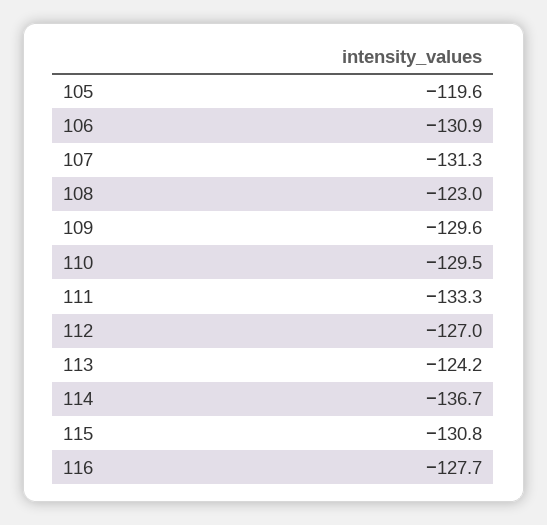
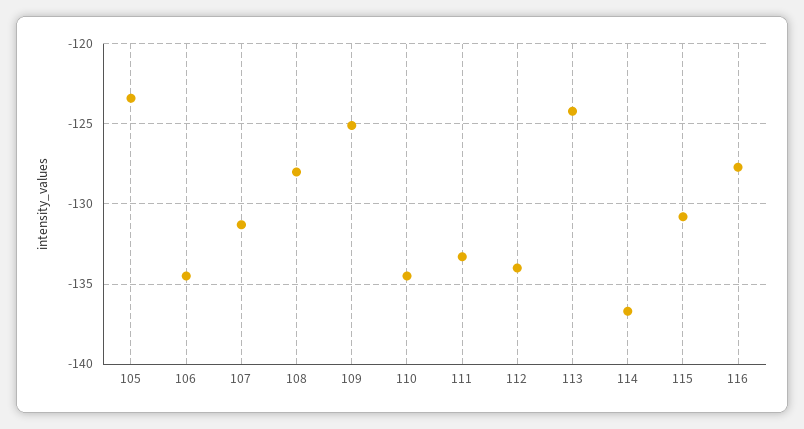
105: -119.6 -> -123.5
106: -130.9 -> -134.5
108: -123 -> -128
109: -129.6 -> -125
110: -129.5 -> -134.5
112: -127 -> -134

